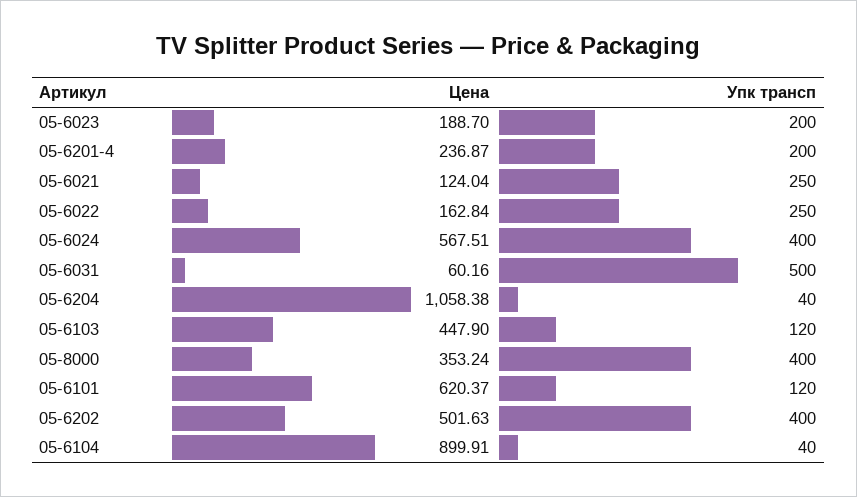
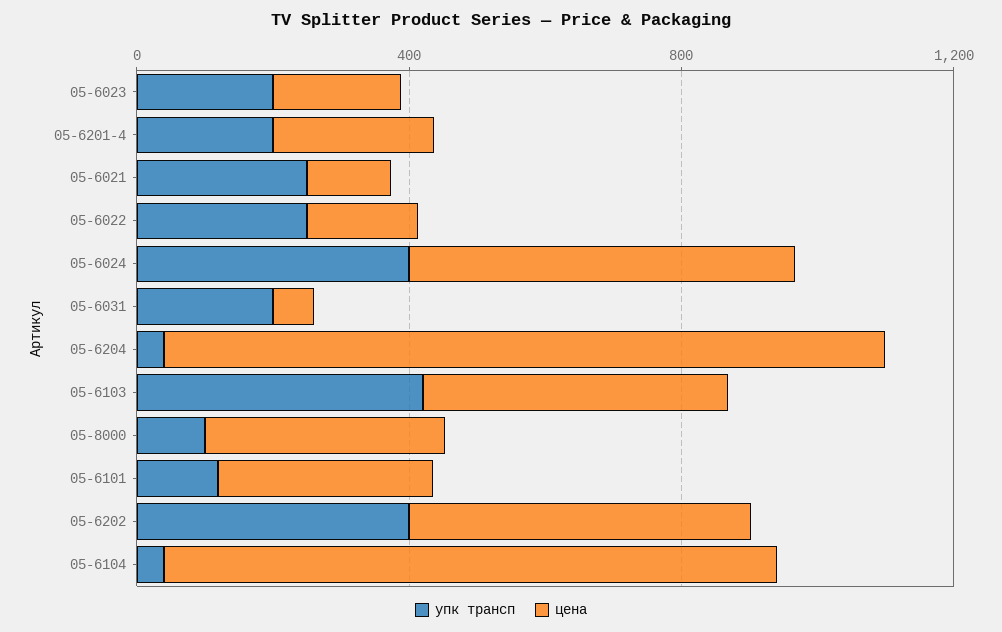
Упк трансп, 05-6031: 500 -> 200
Упк трансп, 05-6103: 120 -> 400
Упк трансп, 05-8000: 400 -> 100
Цена, 05-6101: 620.37 -> 300

